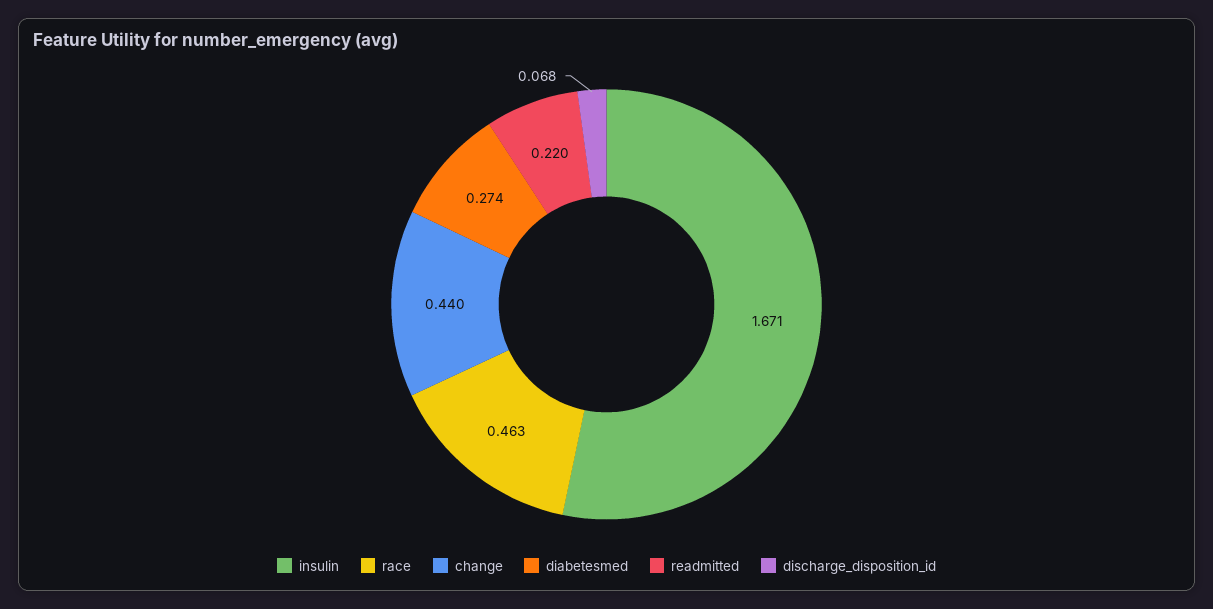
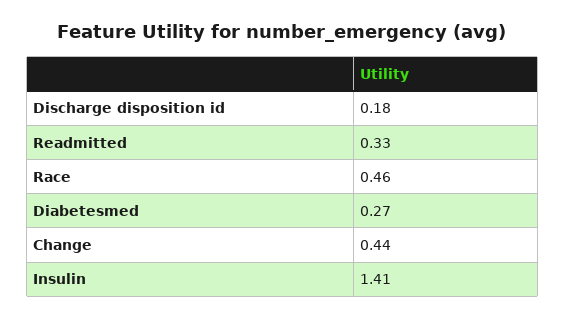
insulin: 1.671 -> 1.41
readmitted: 0.22 -> 0.33
discharge_disposition_id: 0.068 -> 0.18

